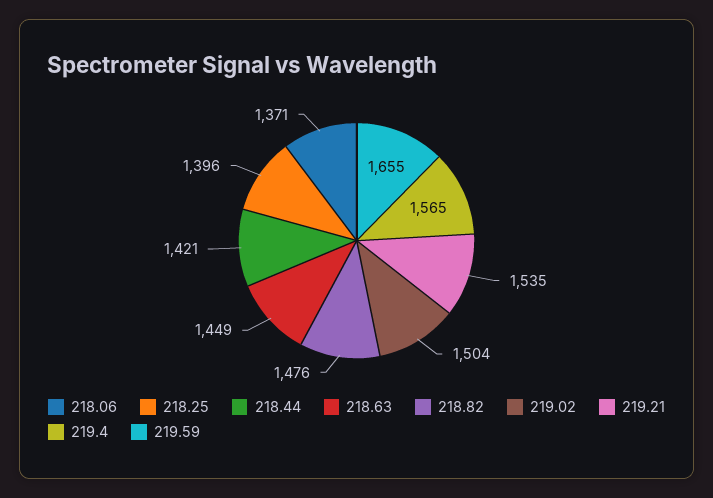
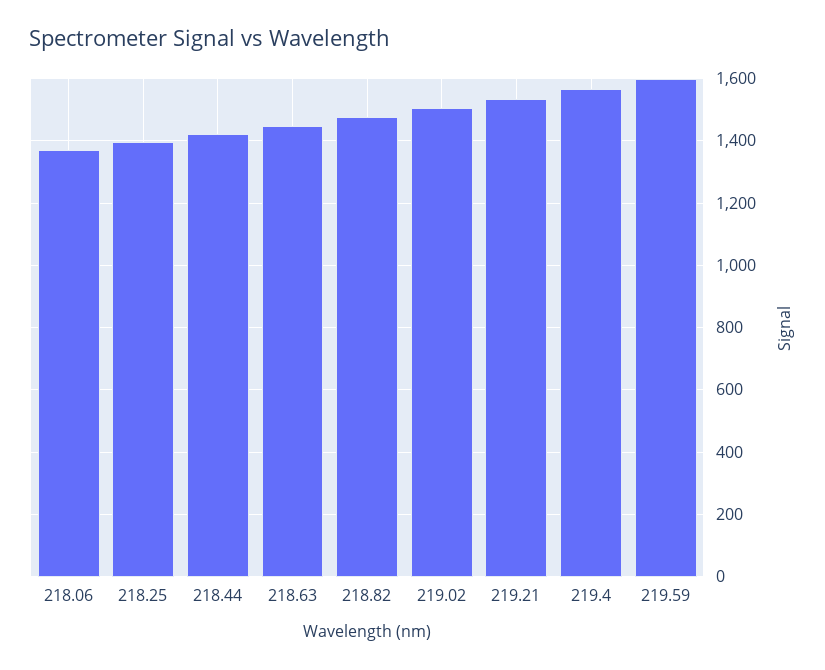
219.59: 1655 -> 1600

